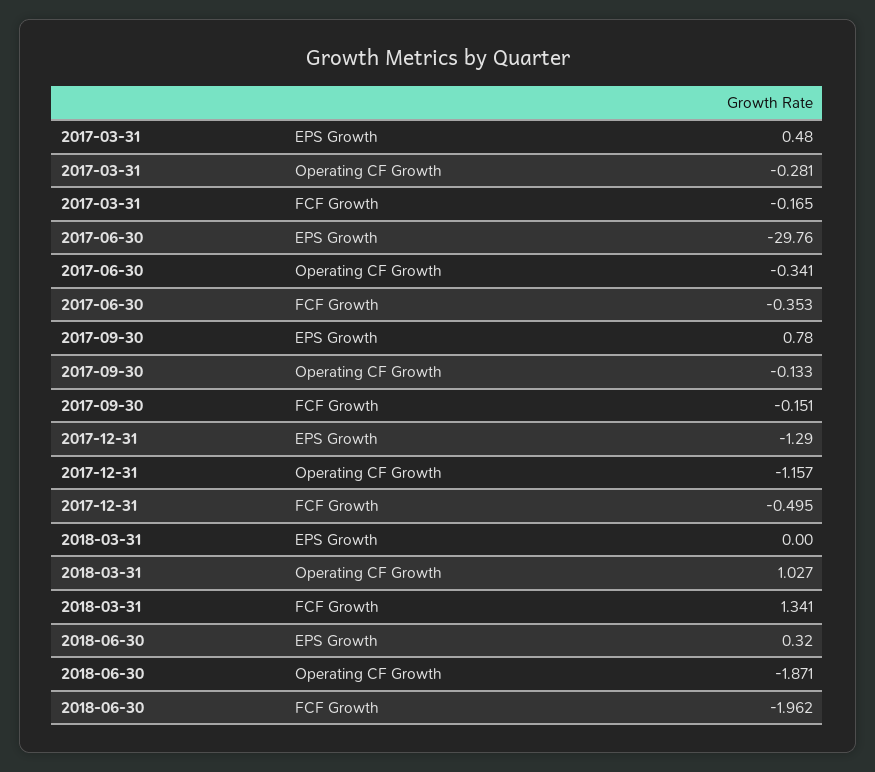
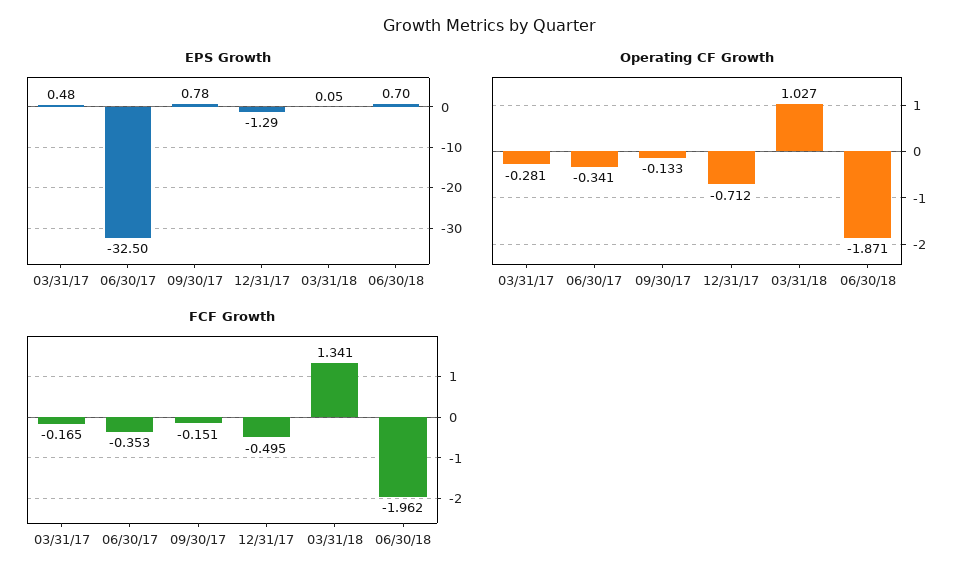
EPS Growth, 2017-06-30: -29.76 -> -32.5
Operating CF Growth, 2017-12-31: -1.157 -> -0.712
EPS Growth, 2018-03-31: 0 -> 0.05
EPS Growth, 2018-06-30: 0.32 -> 0.7

